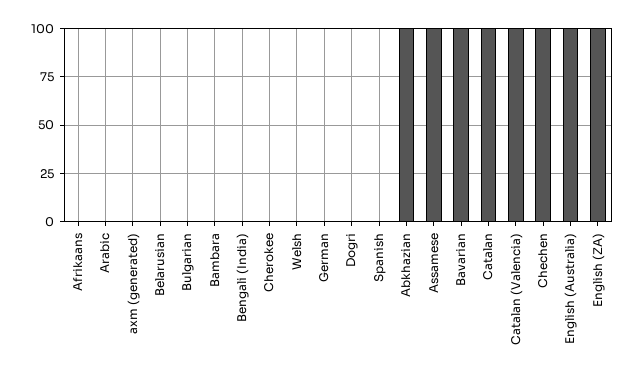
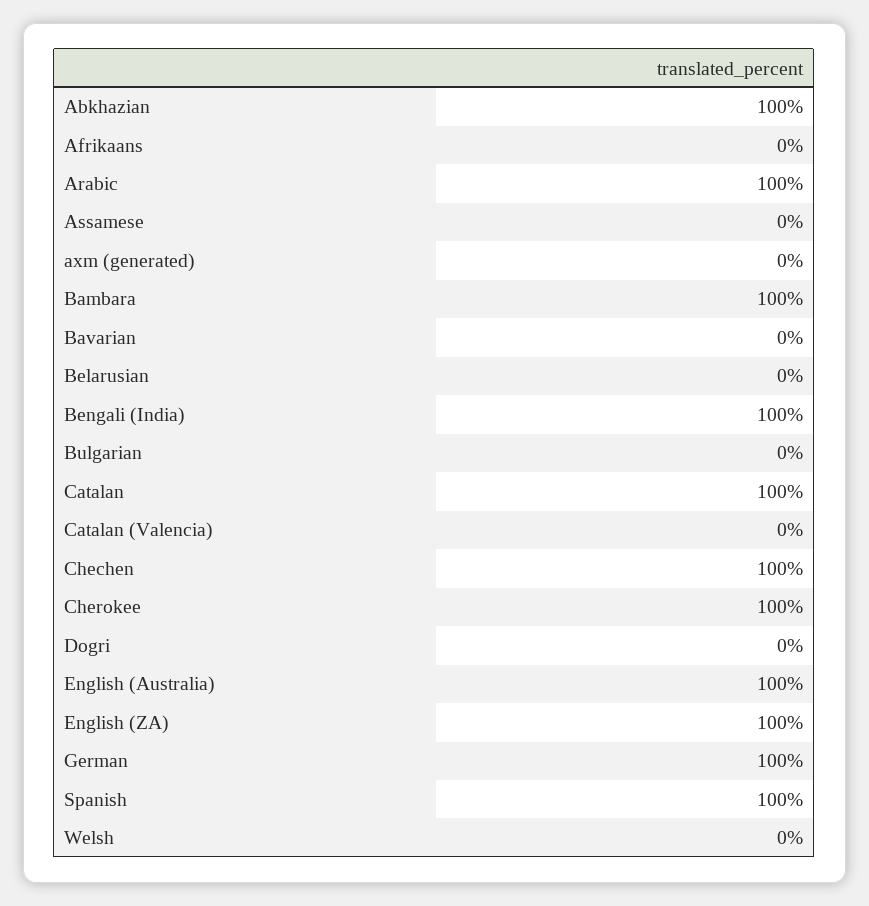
Arabic: 0 -> 100
Bambara: 0 -> 100
Bengali (India): 0 -> 100
Cherokee: 0 -> 100
German: 0 -> 100
Spanish: 0 -> 100
Assamese: 100 -> 0
Bavarian: 100 -> 0
Catalan (Valencia): 100 -> 0

